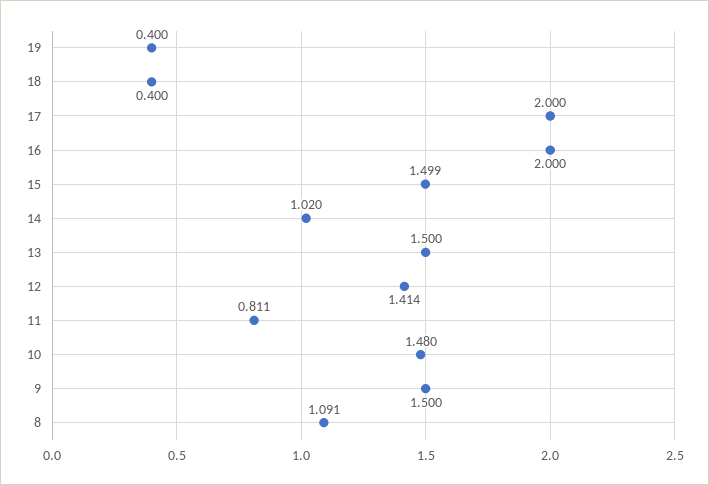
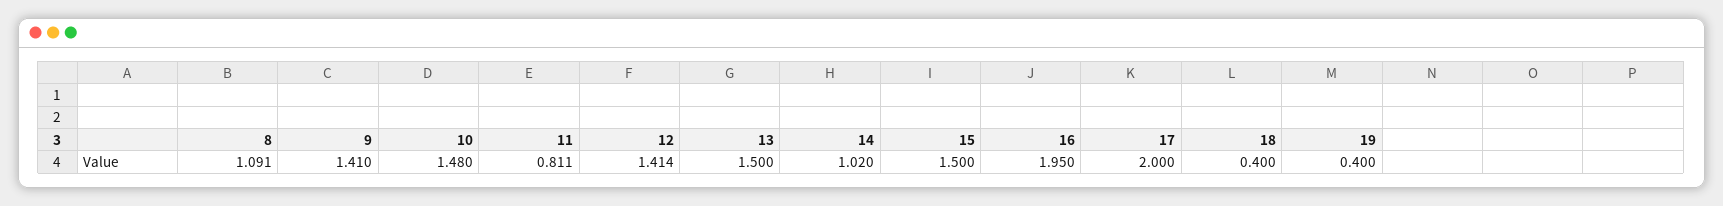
16: 2 -> 1.95
15: 1.499 -> 1.5
9: 1.5 -> 1.41

